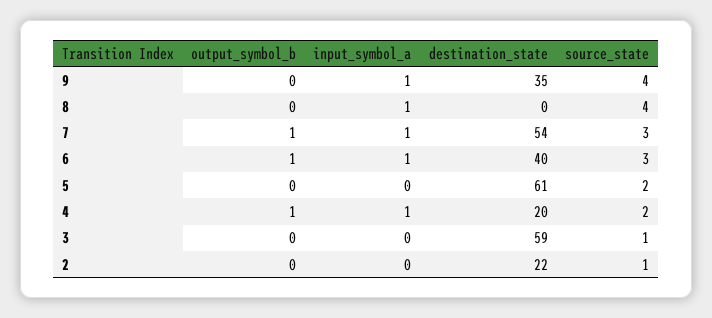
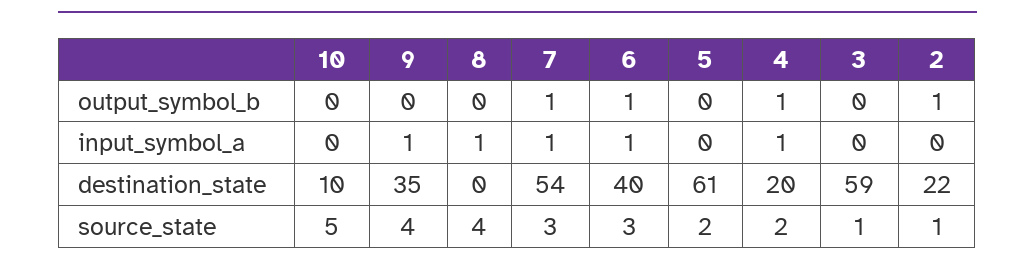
output_symbol_b, 2: 0 -> 1
output_symbol_b, 10: none -> 0
input_symbol_a, 10: none -> 0
destination_state, 10: none -> 10
source_state, 10: none -> 5

